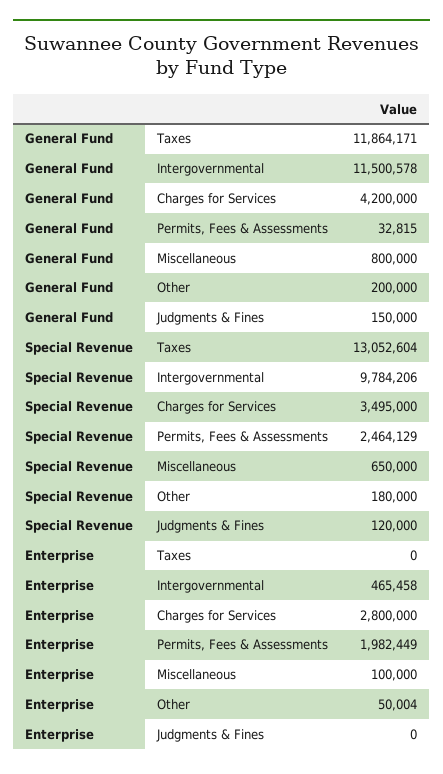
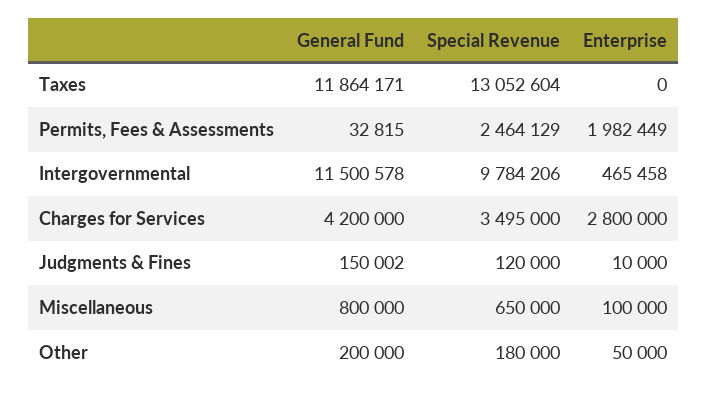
General Fund, Judgments & Fines: 150000 -> 150002
Enterprise, Other: 50004 -> 50000
Enterprise, Judgments & Fines: 0 -> 10000

